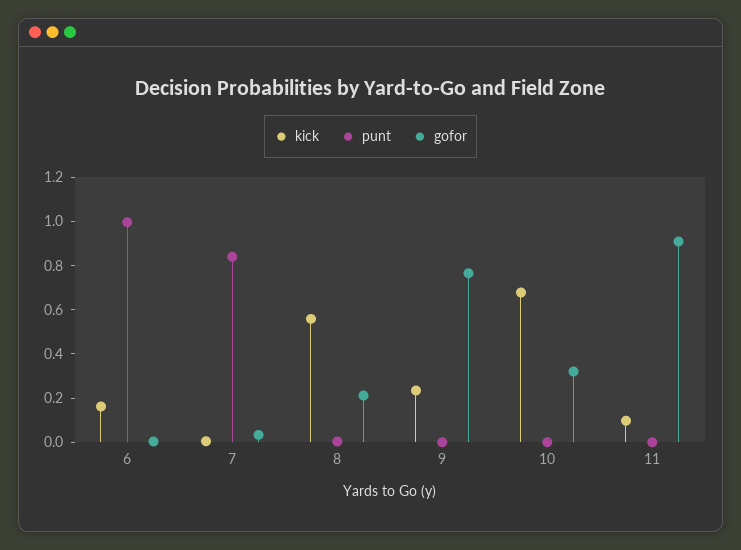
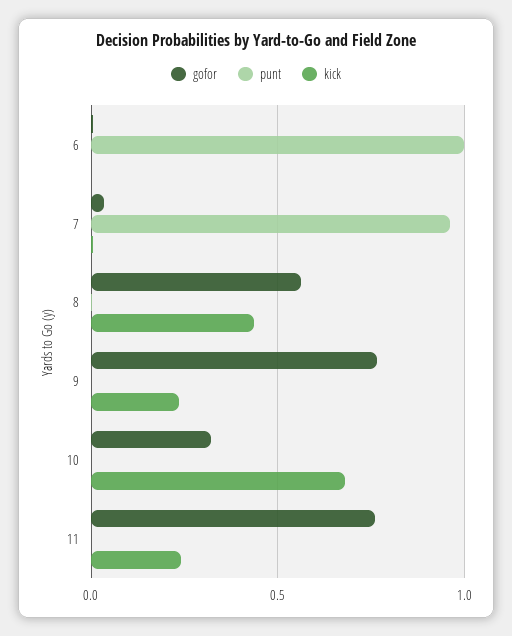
kick, 6: 0.15 -> 0
punt, 7: 0.85 -> 0.95
kick, 8: 0.55 -> 0.45
gofor, 8: 0.2 -> 0.55
kick, 11: 0.1 -> 0.25
gofor, 11: 0.9 -> 0.75

